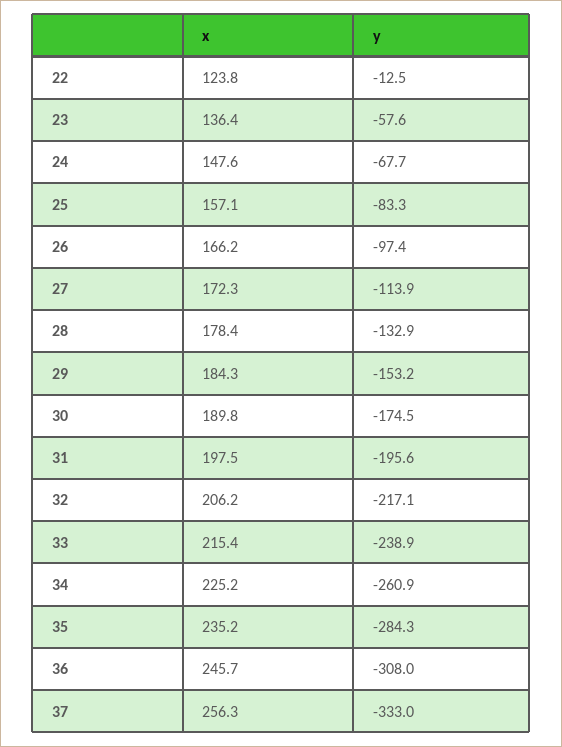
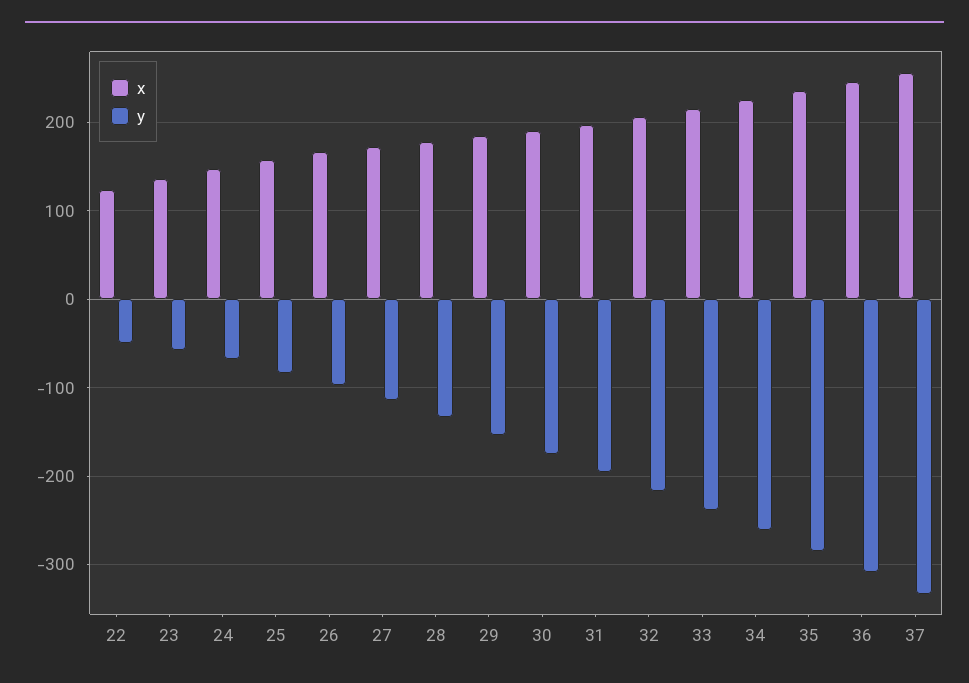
y, 22: -12.5 -> -50

